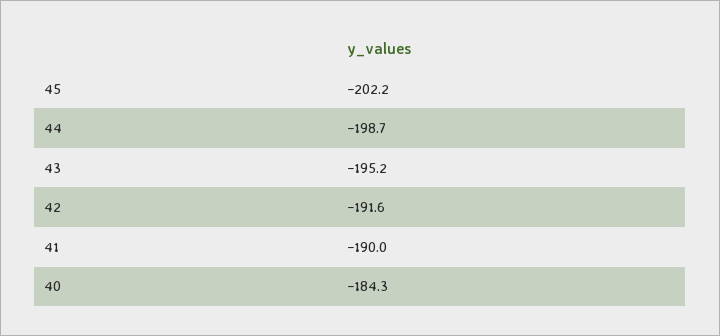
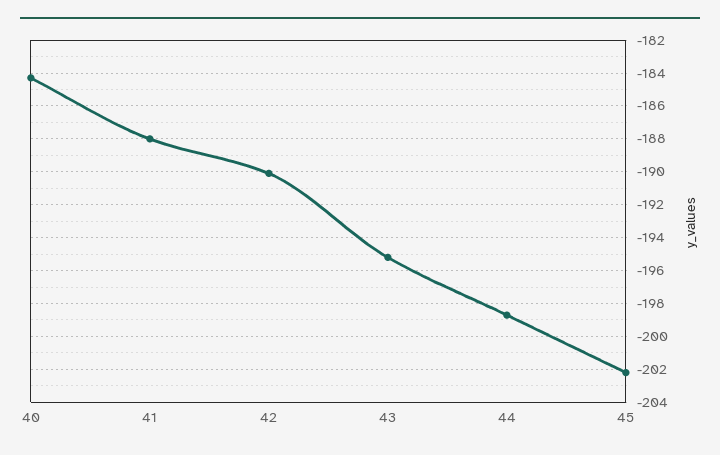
42: -191.6 -> -190
41: -190 -> -188

